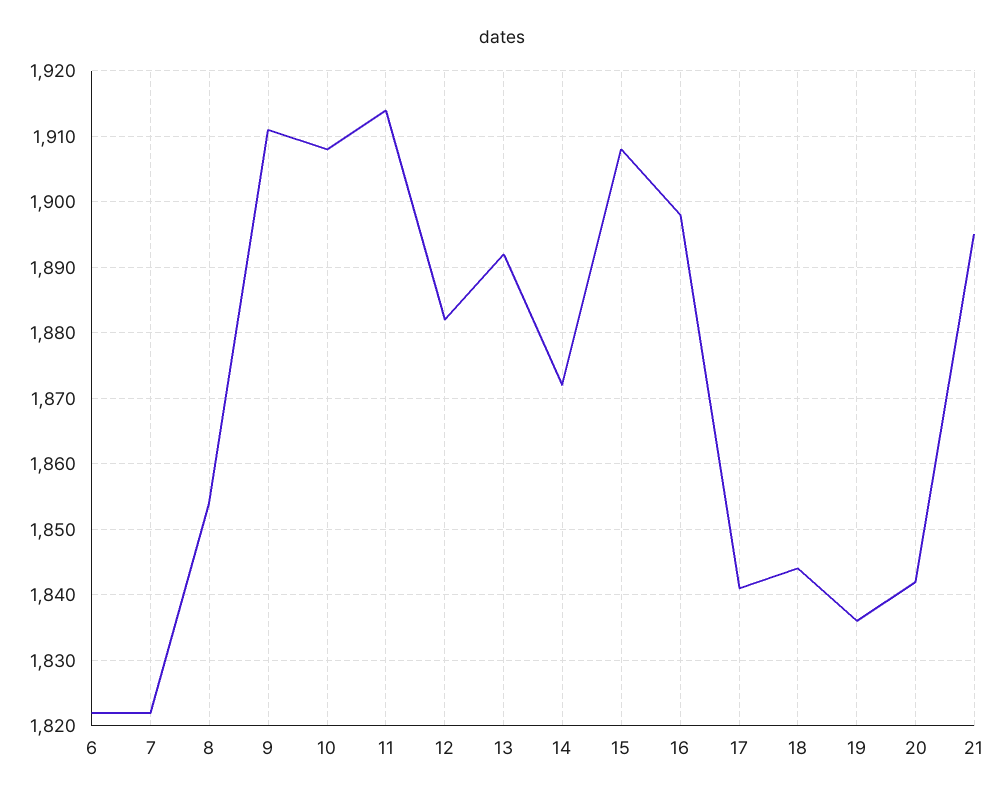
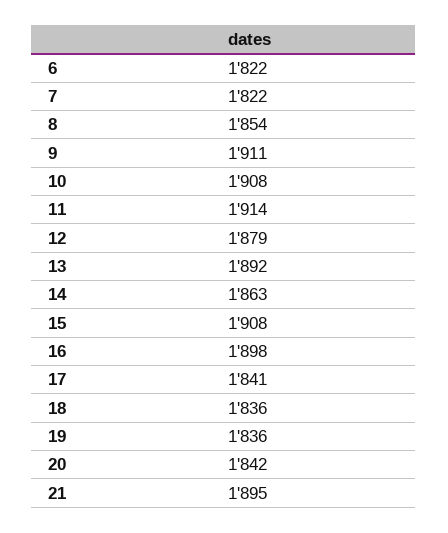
12: 1882 -> 1879
14: 1872 -> 1863
18: 1844 -> 1836

